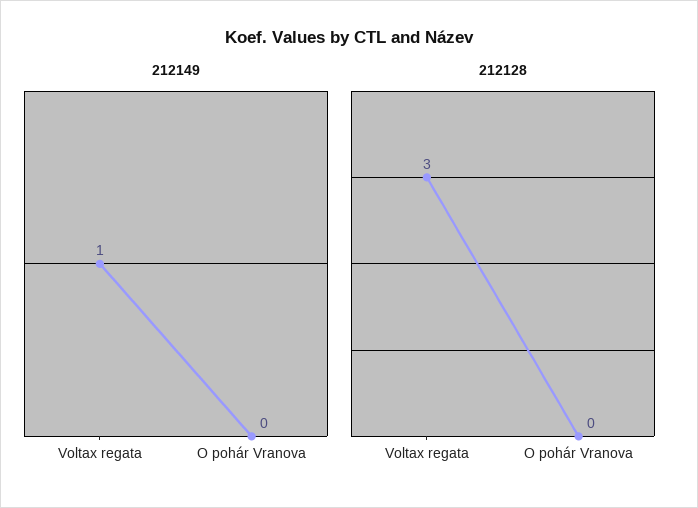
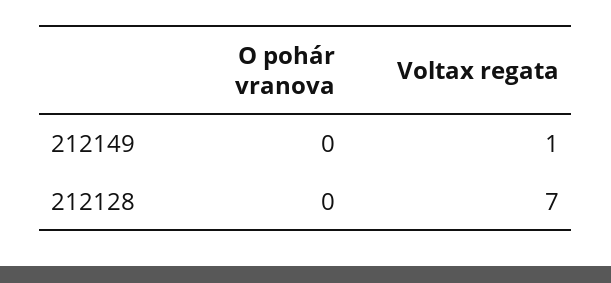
212128, Voltax regata: 3 -> 7

